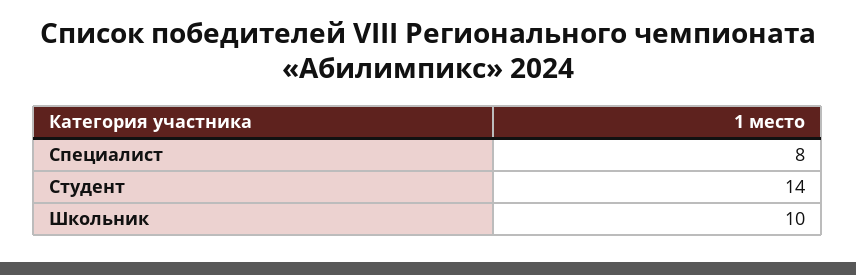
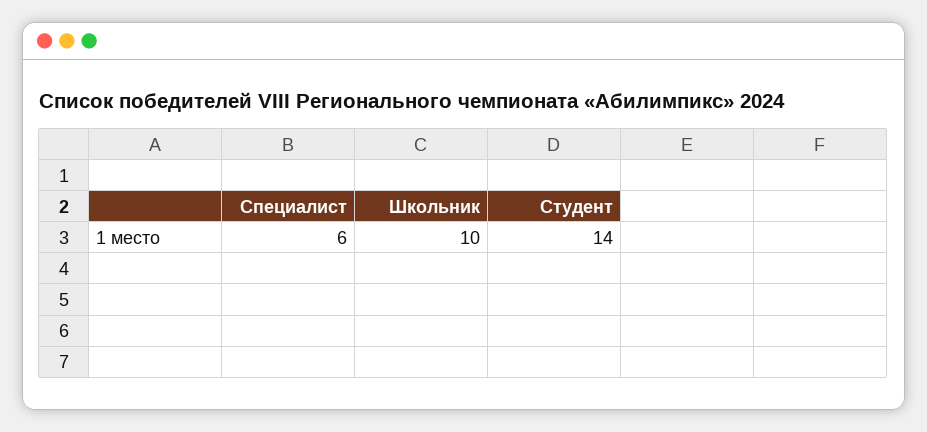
Специалист: 8 -> 6

